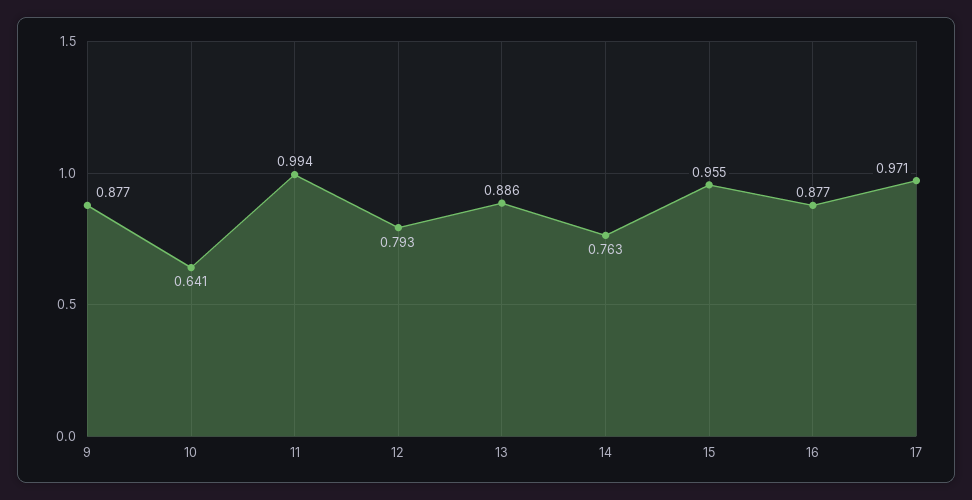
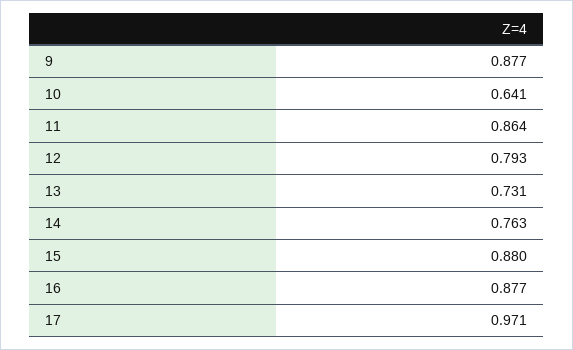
11: 0.994 -> 0.864
13: 0.886 -> 0.731
15: 0.955 -> 0.88

